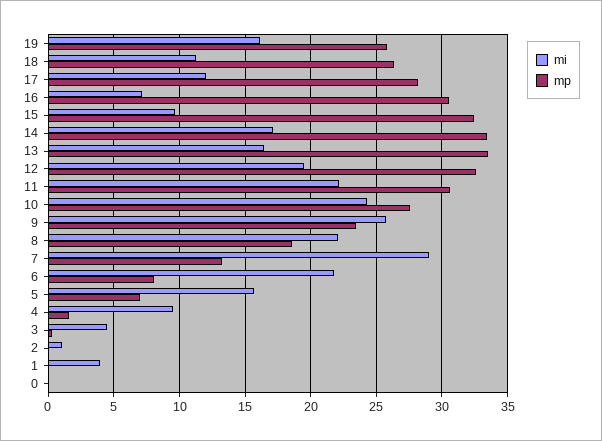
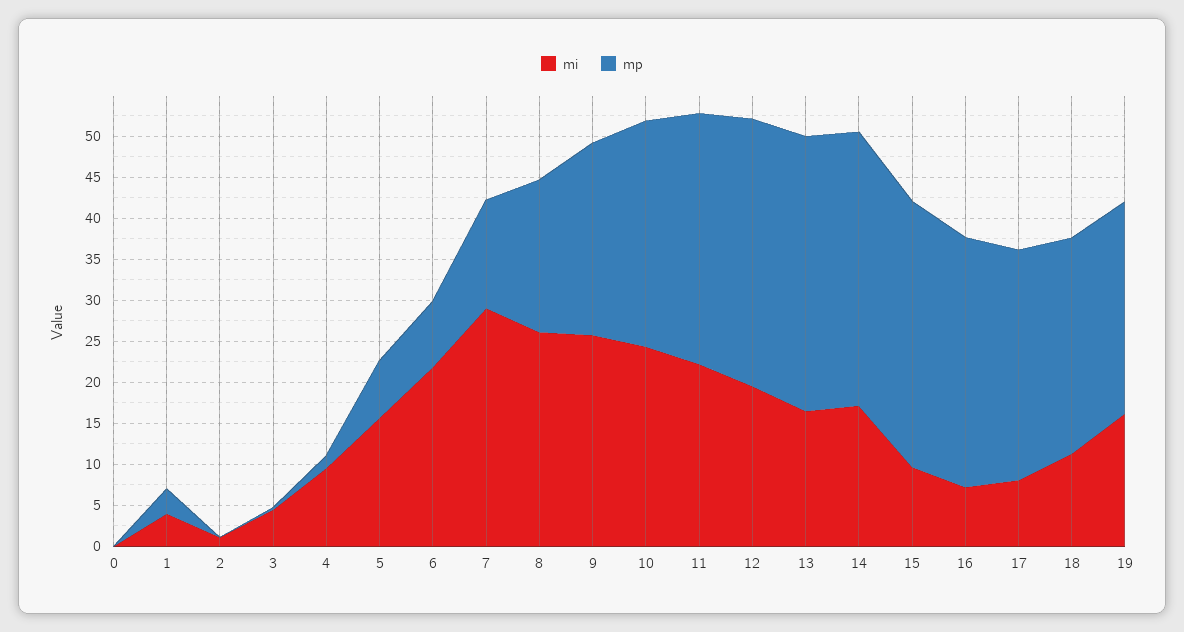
mi, 17: 12 -> 8
mi, 8: 22 -> 26
mp, 1: 0 -> 3

